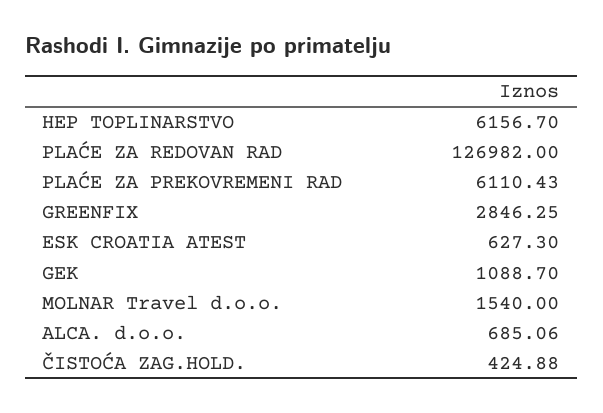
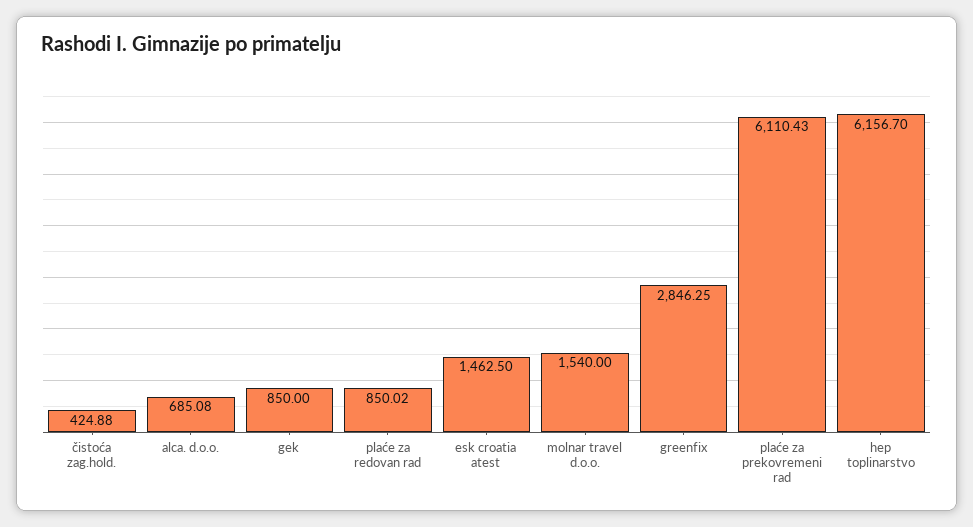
PLAĆE ZA REDOVAN RAD: 126982 -> 850.02
ESK CROATIA ATEST: 627.3 -> 1462.5
GEK: 1088.7 -> 850
ALCA. d.o.o.: 685.06 -> 685.08

